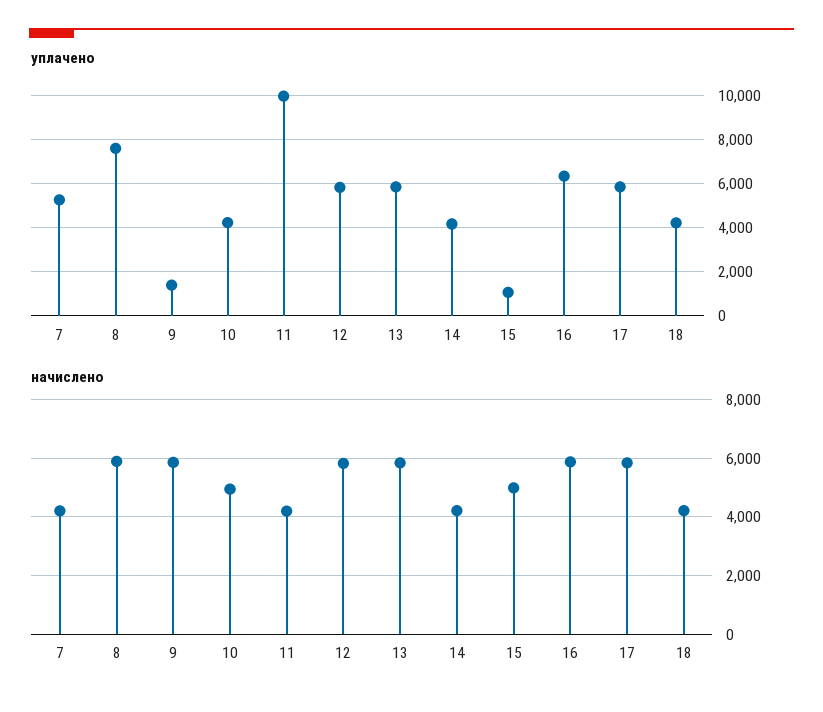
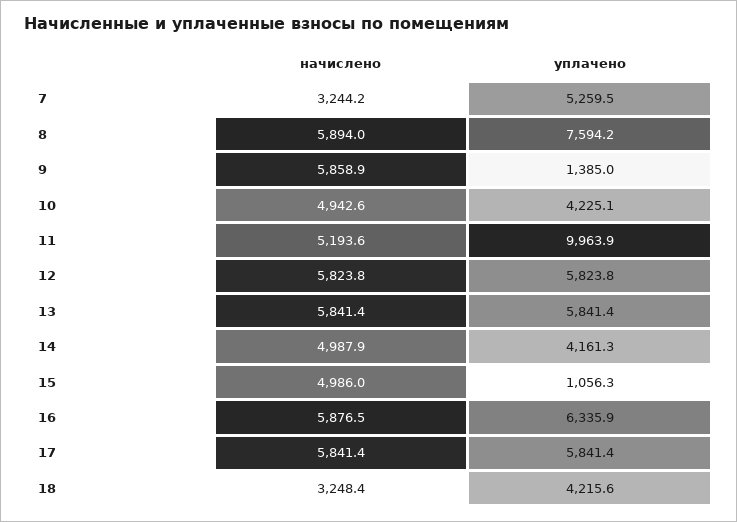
начислено, 7: 4250 -> 3244.2
начислено, 11: 4250 -> 5193.6
начислено, 14: 4250 -> 4987.9
начислено, 18: 4250 -> 3248.4

